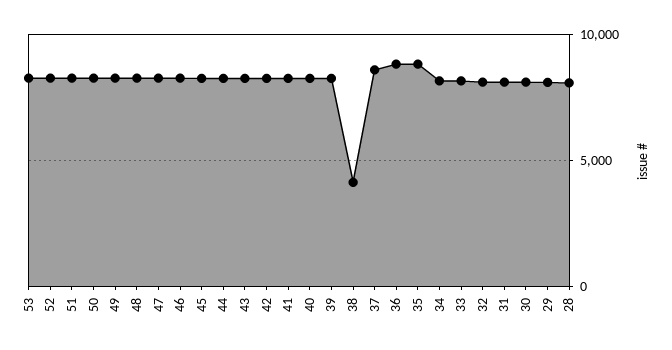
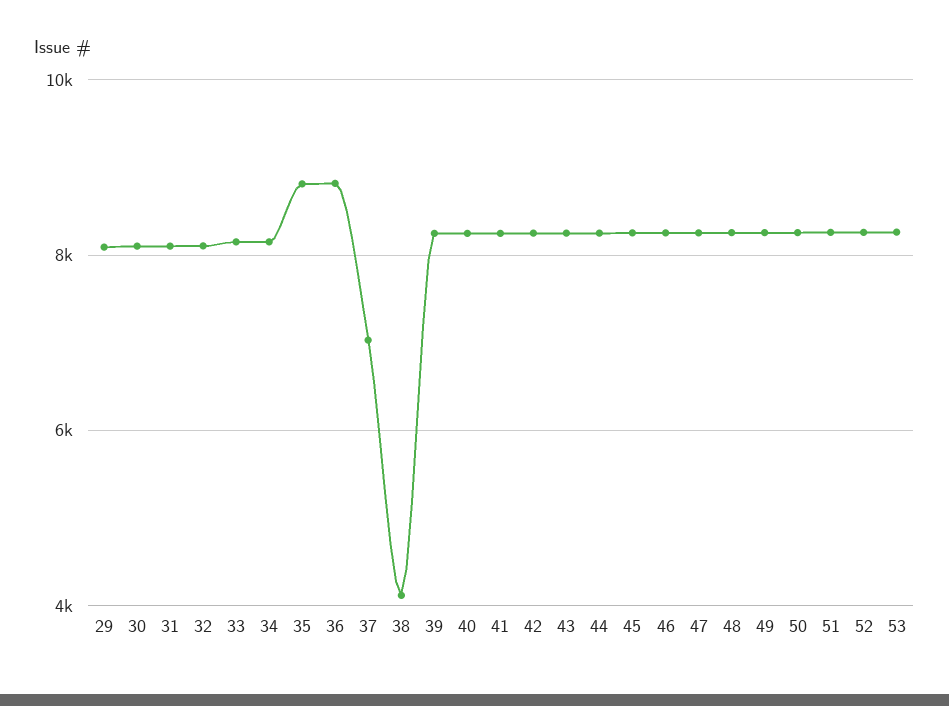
37: 8500 -> 7000
28: 8000 -> none

